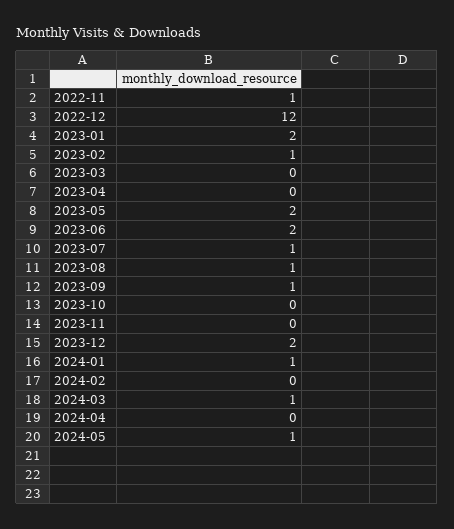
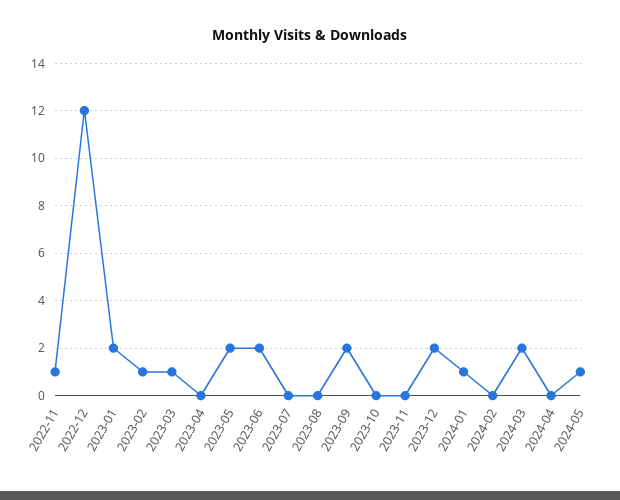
2023-03: 0 -> 1
2023-07: 1 -> 0
2023-08: 1 -> 0
2023-09: 1 -> 2
2024-03: 1 -> 2

